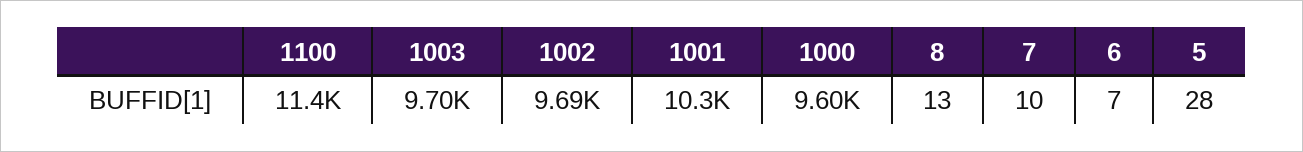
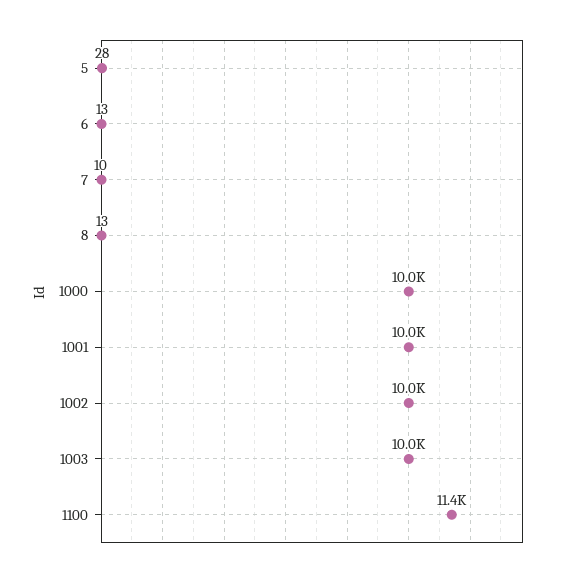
1003: 9700 -> 10000
1002: 9690 -> 10000
1001: 10300 -> 10000
1000: 9600 -> 10000
6: 7 -> 13

